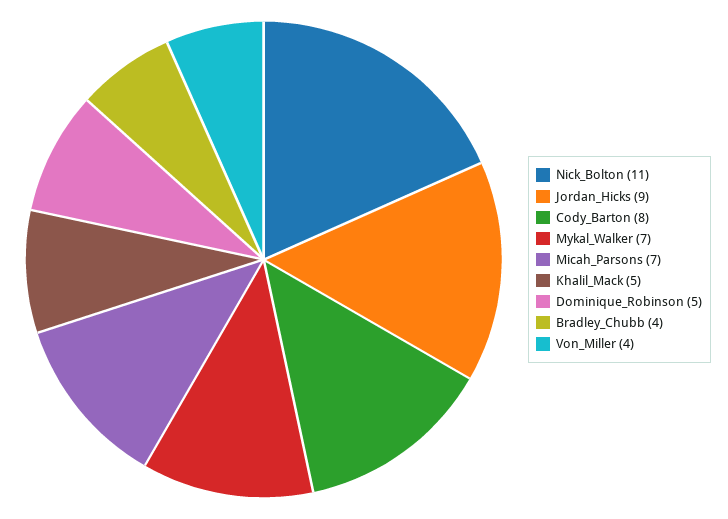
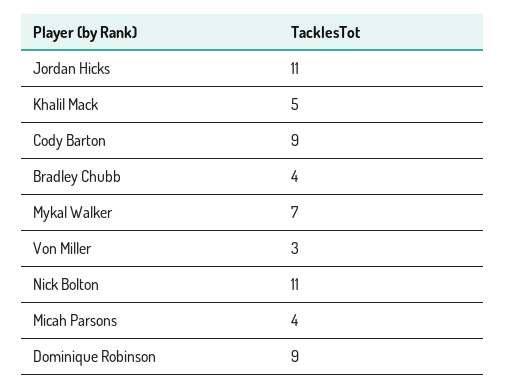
Jordan_Hicks: 9 -> 11
Cody_Barton: 8 -> 9
Micah_Parsons: 7 -> 4
Dominique_Robinson: 5 -> 9
Von_Miller: 4 -> 3

